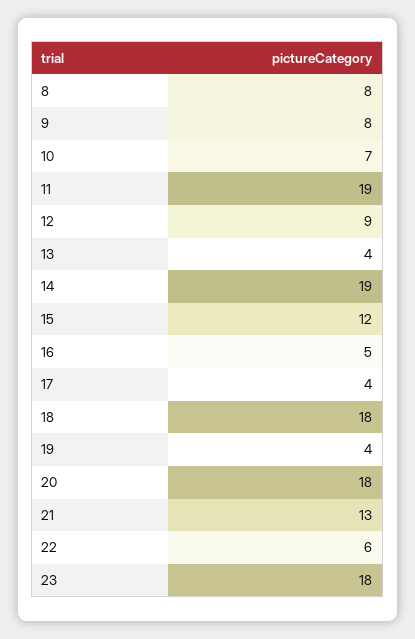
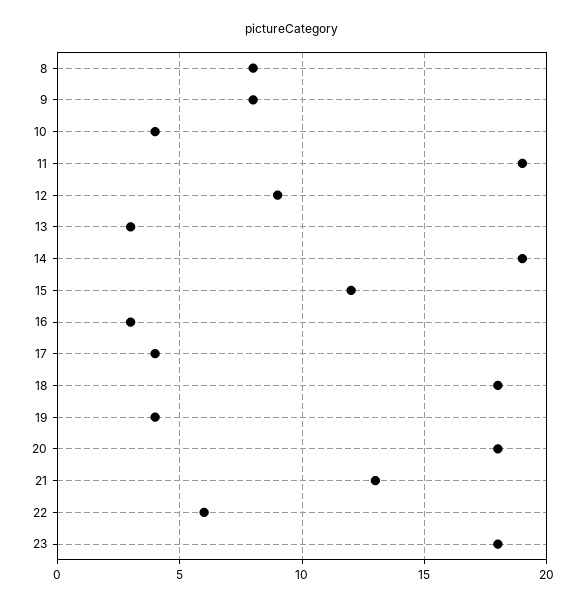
10: 7 -> 4
13: 4 -> 3
16: 5 -> 3

